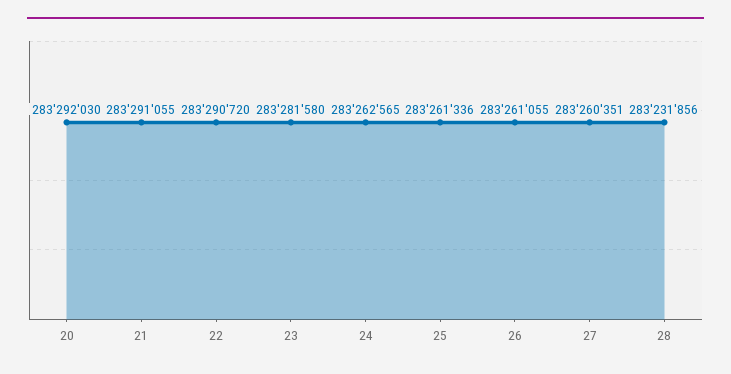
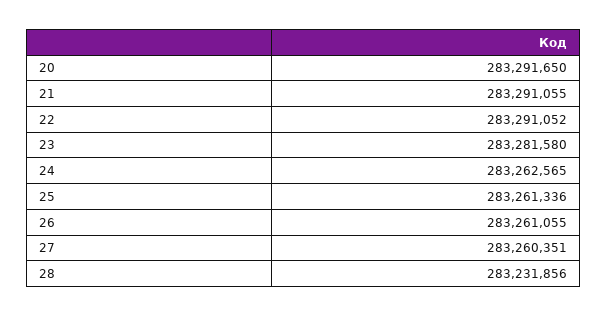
20: 283292030 -> 283291650
22: 283290720 -> 283291052

